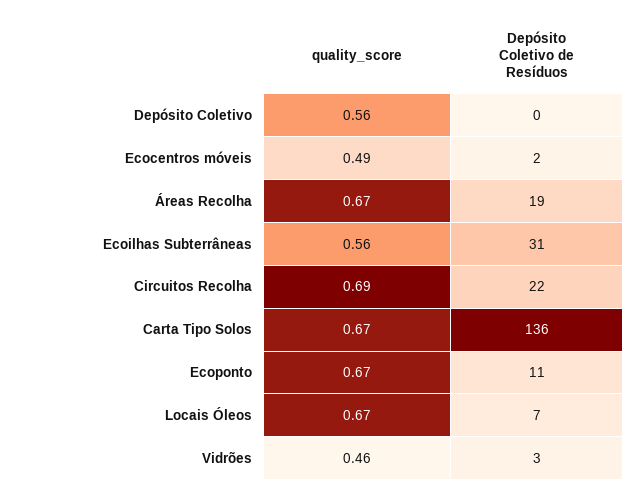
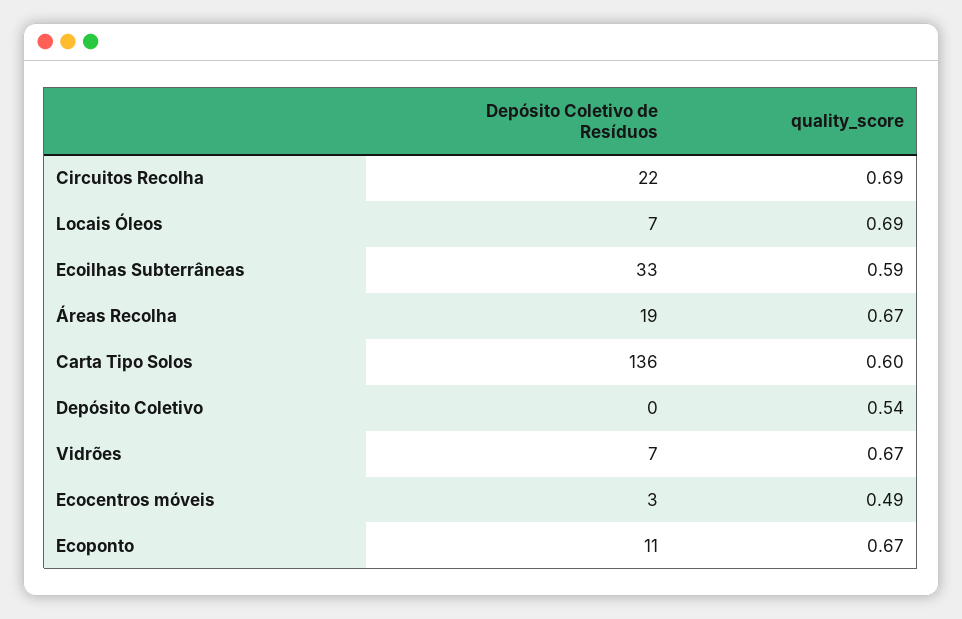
quality_score, Depósito Coletivo: 0.56 -> 0.54
Depósito Coletivo de Resíduos, Ecocentros móveis: 2 -> 3
quality_score, Ecoilhas Subterrâneas: 0.56 -> 0.59
Depósito Coletivo de Resíduos, Ecoilhas Subterrâneas: 31 -> 33
quality_score, Carta Tipo Solos: 0.67 -> 0.6
quality_score, Locais Óleos: 0.67 -> 0.69
quality_score, Vidrões: 0.46 -> 0.67
Depósito Coletivo de Resíduos, Vidrões: 3 -> 7

